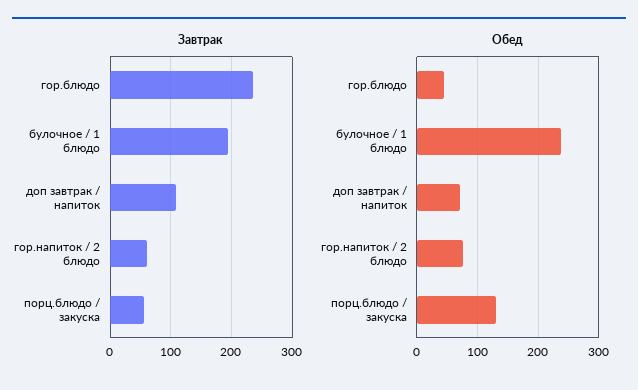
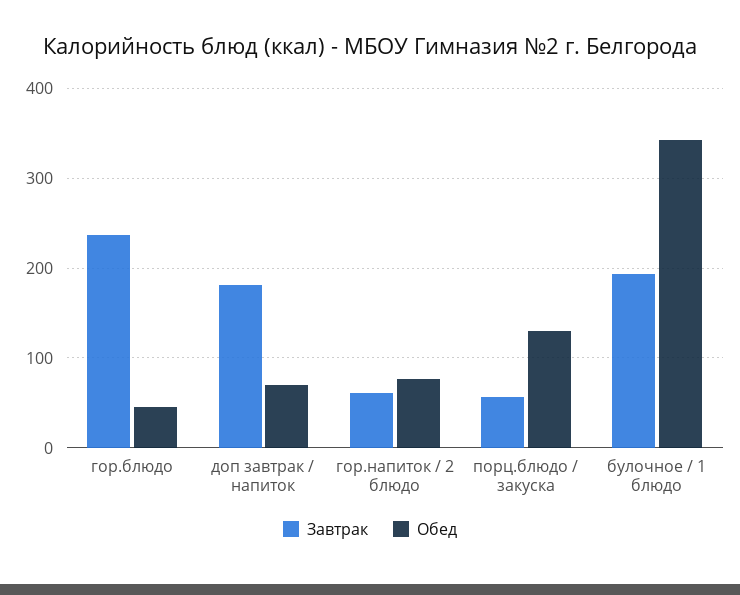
Завтрак, доп завтрак / напиток: 110 -> 180
Обед, булочное / 1 блюдо: 240 -> 340

